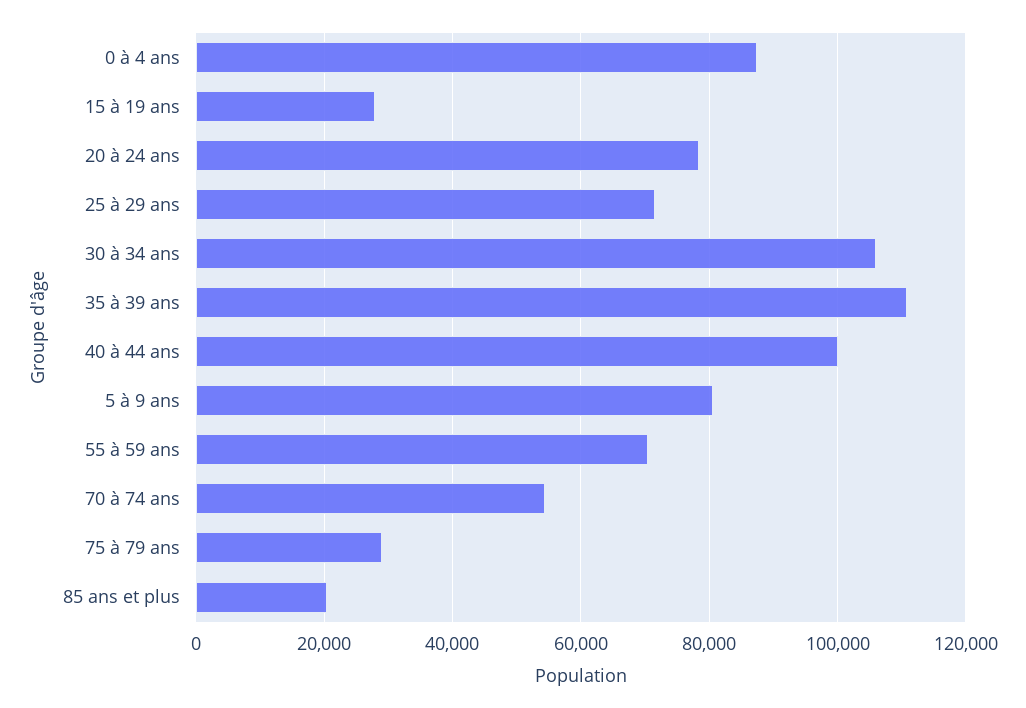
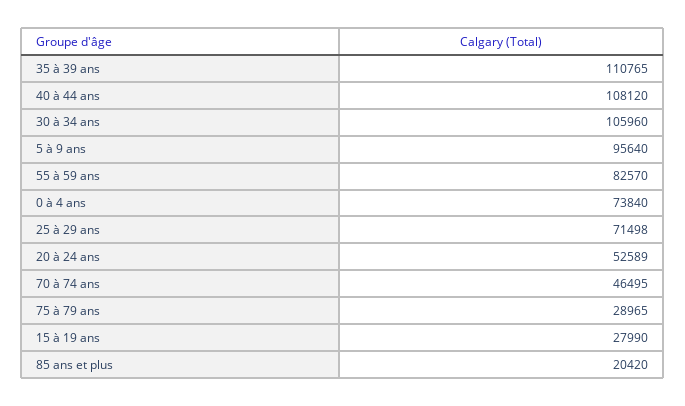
0 à 4 ans: 88000 -> 73840
20 à 24 ans: 78000 -> 52589
40 à 44 ans: 100000 -> 108120
5 à 9 ans: 80000 -> 95640
55 à 59 ans: 70000 -> 82570
70 à 74 ans: 54000 -> 46495

